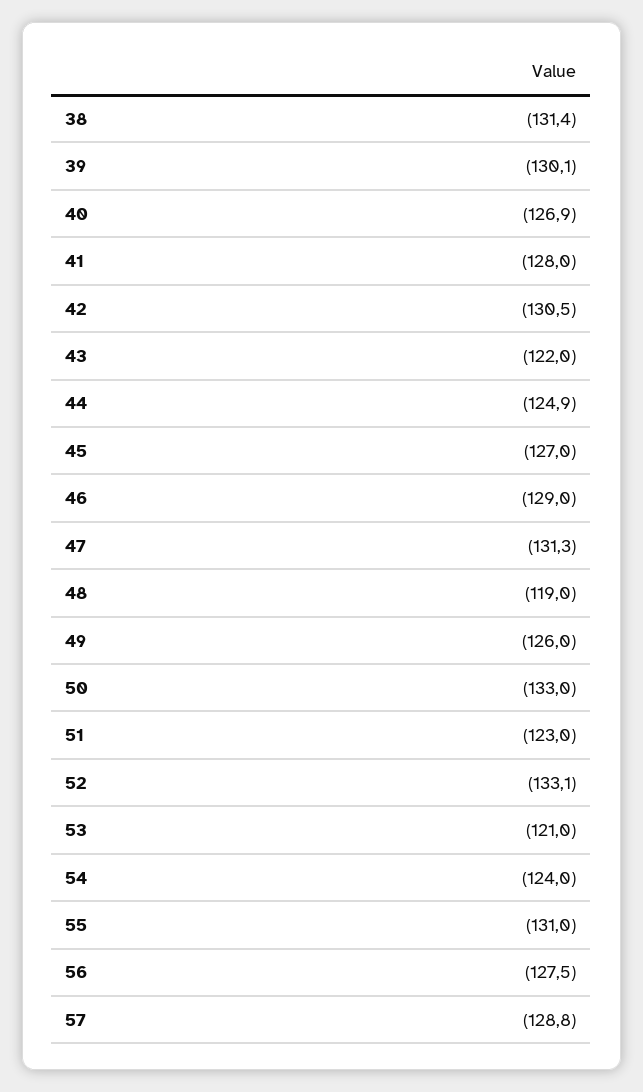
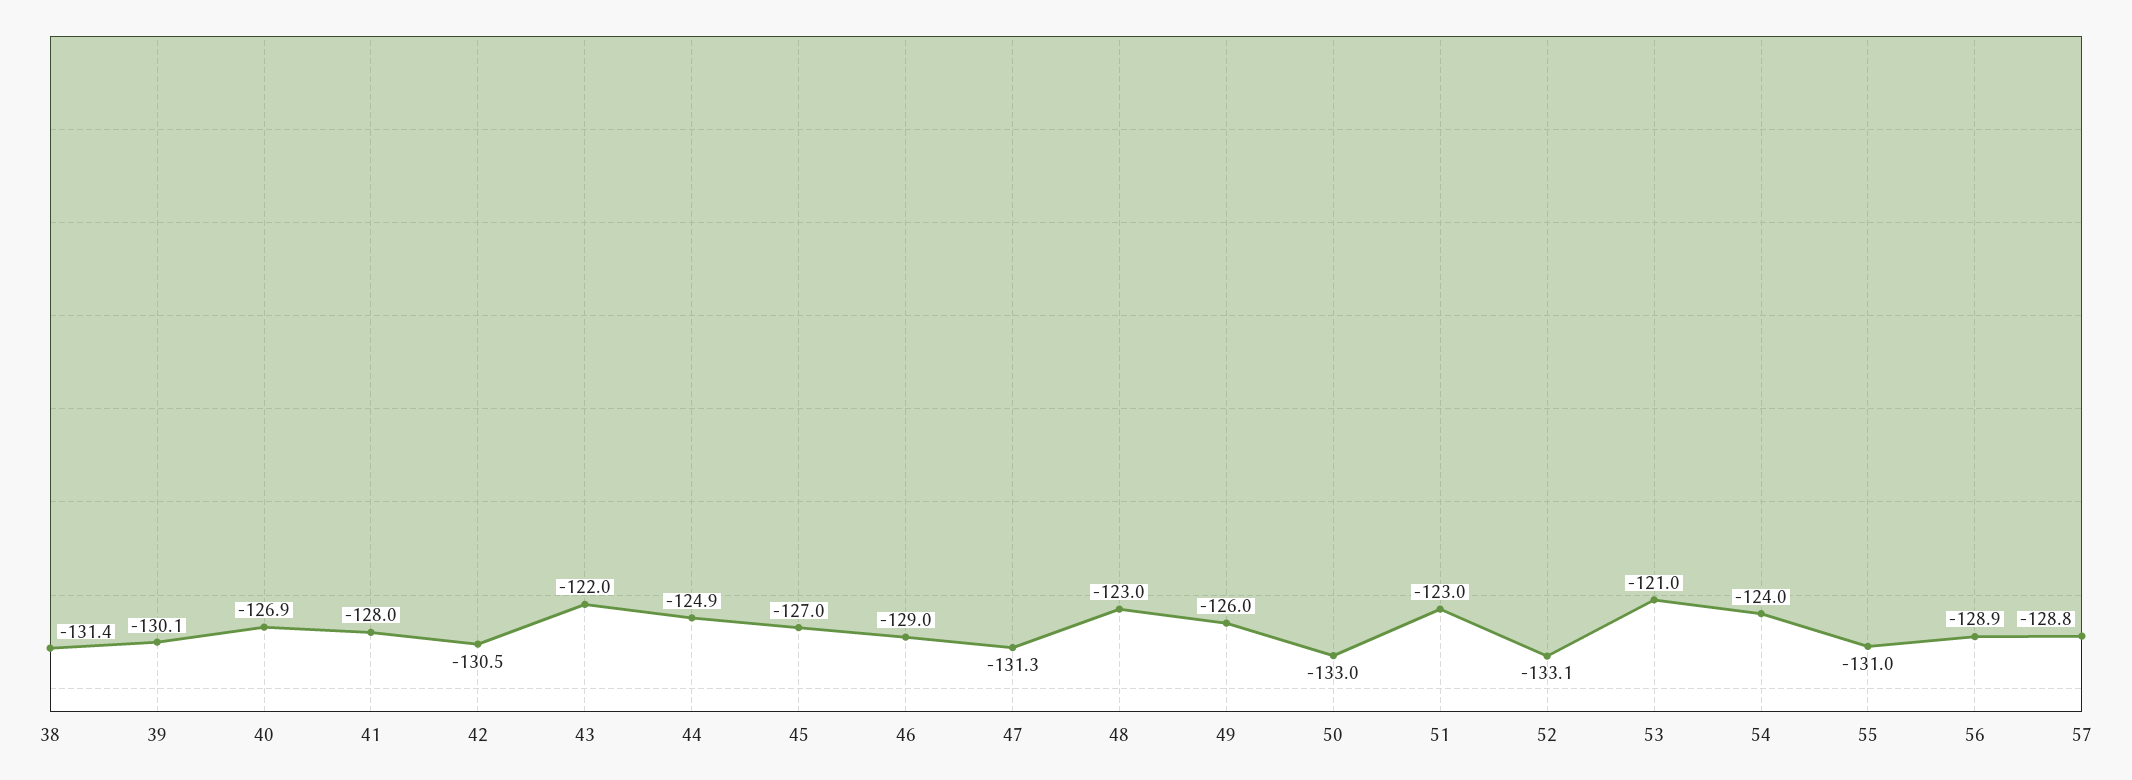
48: -119 -> -123
56: -127.5 -> -128.9

